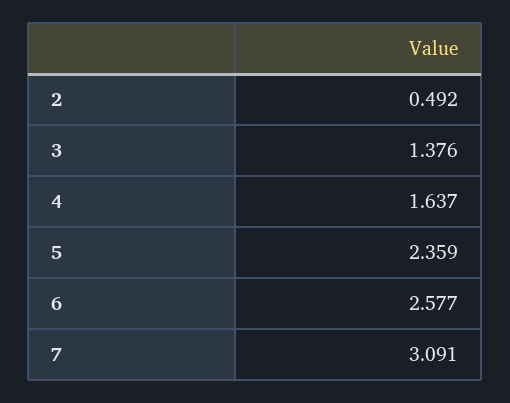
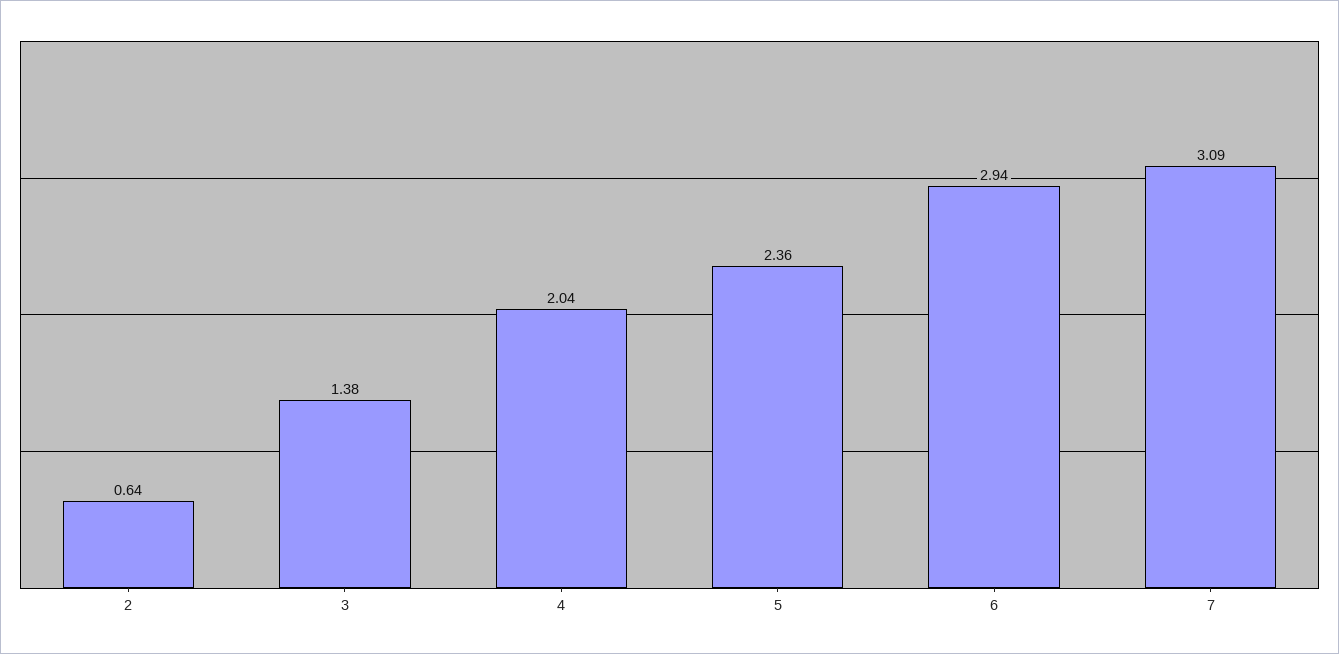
2: 0.492 -> 0.64
4: 1.637 -> 2.04
6: 2.577 -> 2.94

